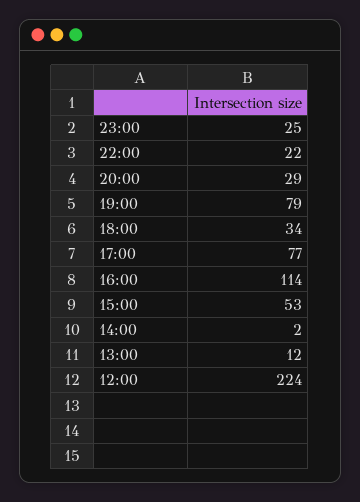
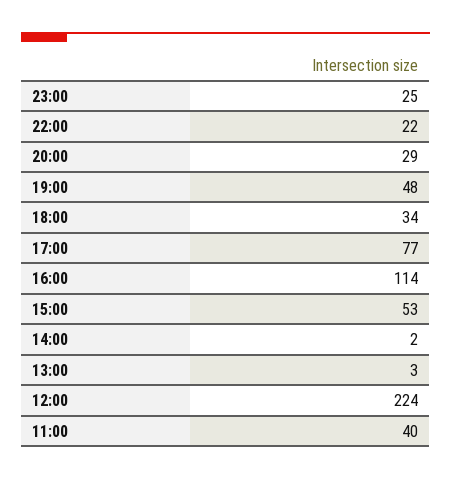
19:00: 79 -> 48
13:00: 12 -> 3
11:00: none -> 40

